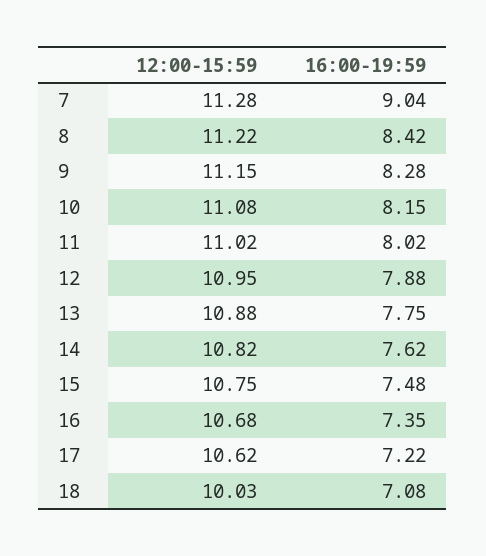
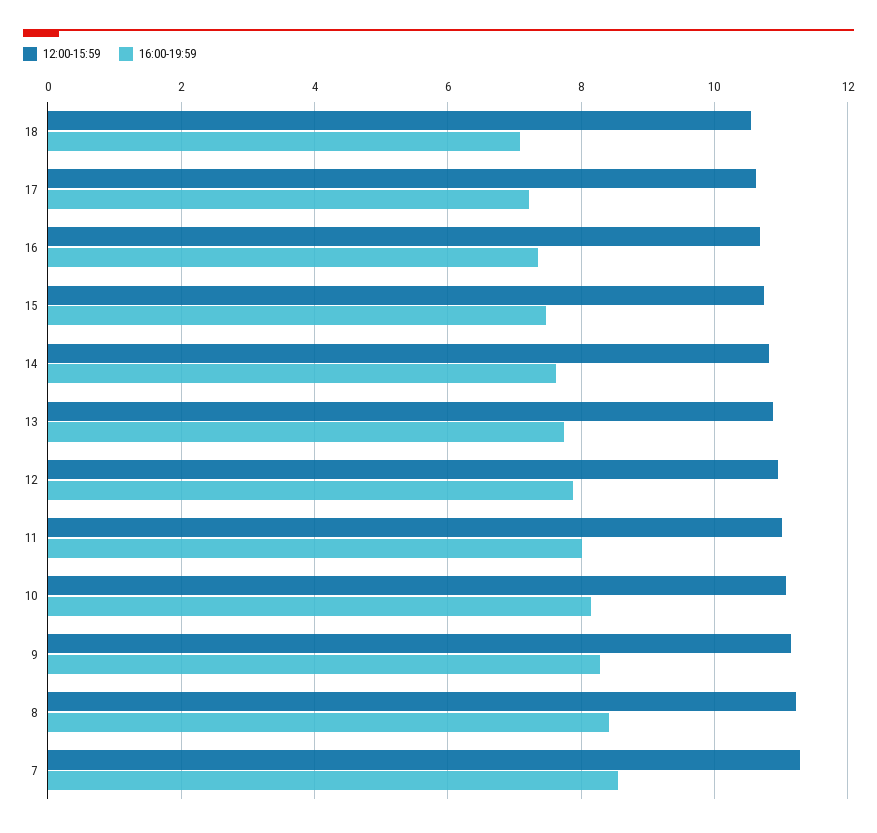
16:00-19:59, 7: 9.04 -> 8.6
12:00-15:59, 18: 10.03 -> 10.6

